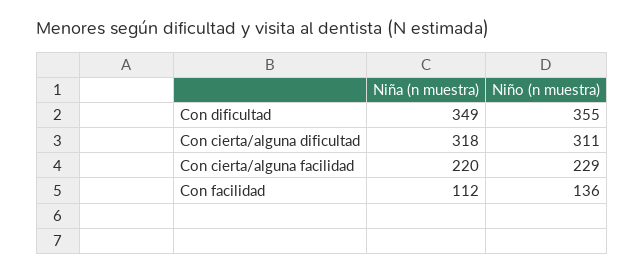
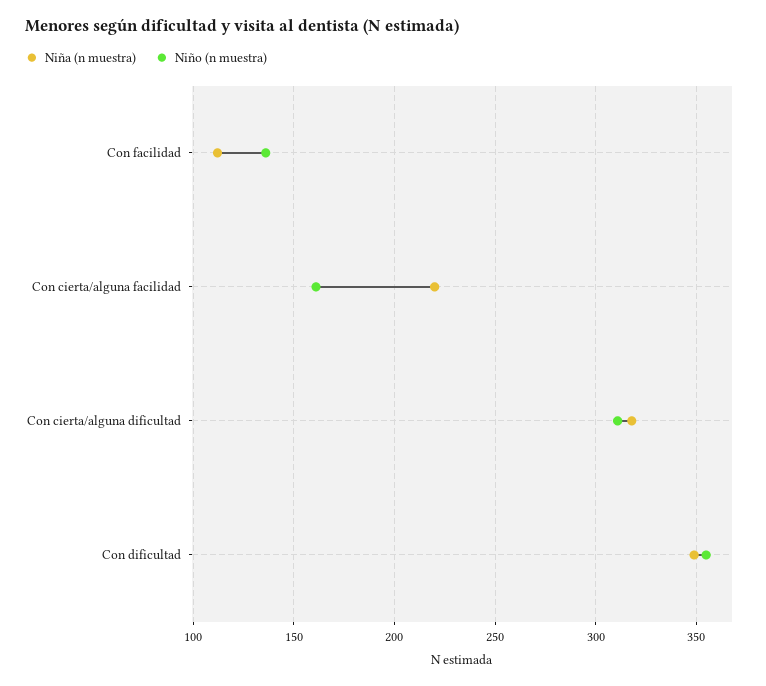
Niño (n muestra), Con cierta/alguna facilidad: 229 -> 160

